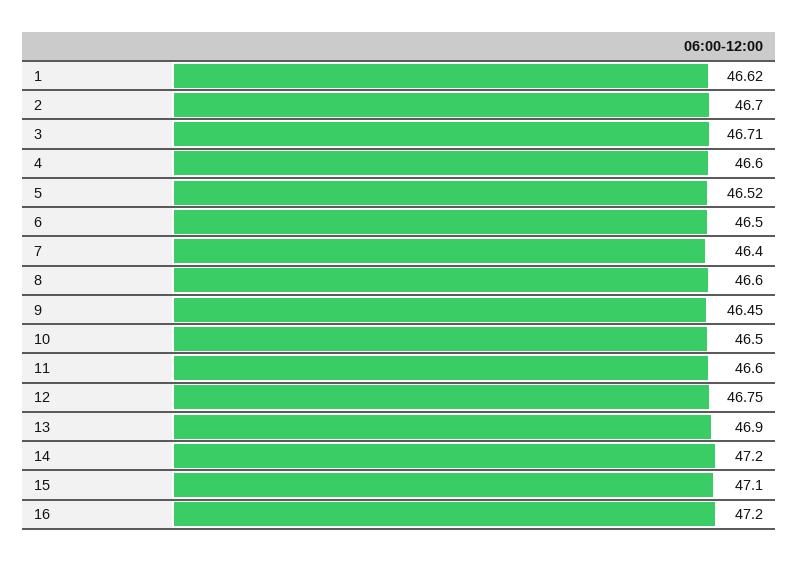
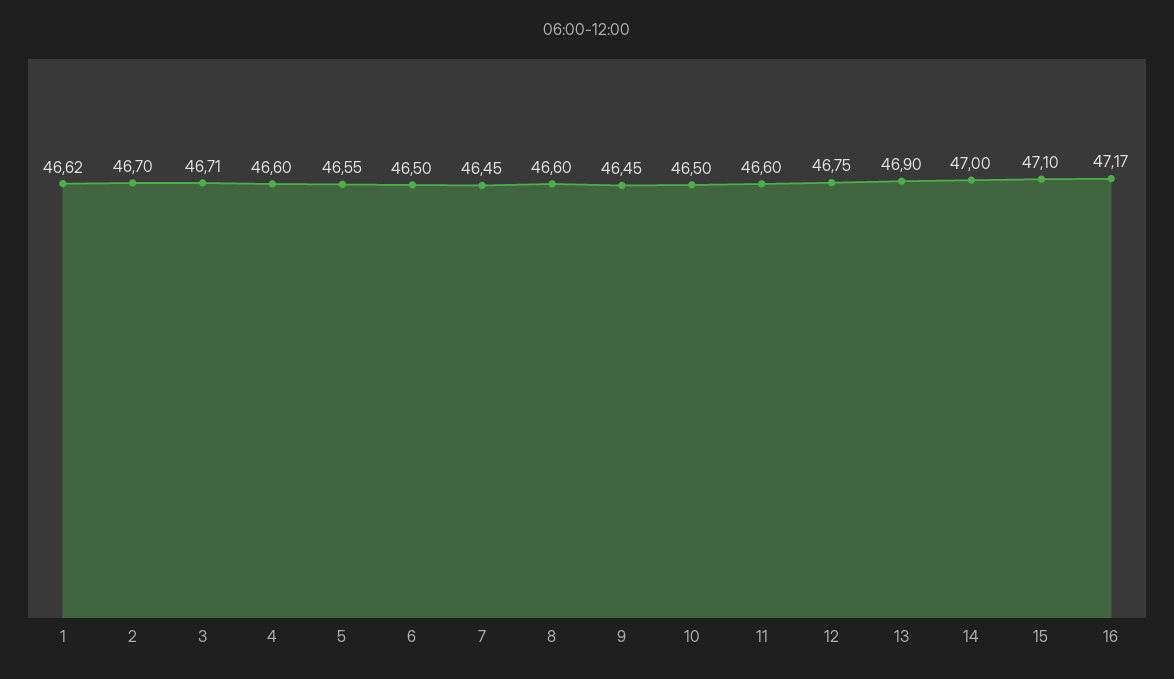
5: 46.52 -> 46.55
7: 46.4 -> 46.45
14: 47.2 -> 47
16: 47.2 -> 47.17

